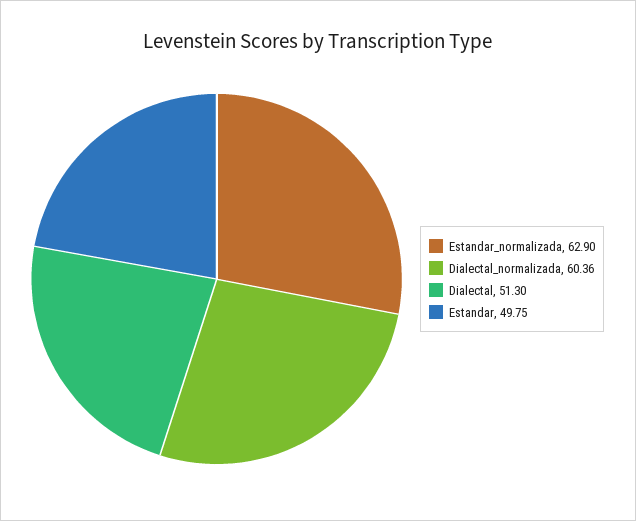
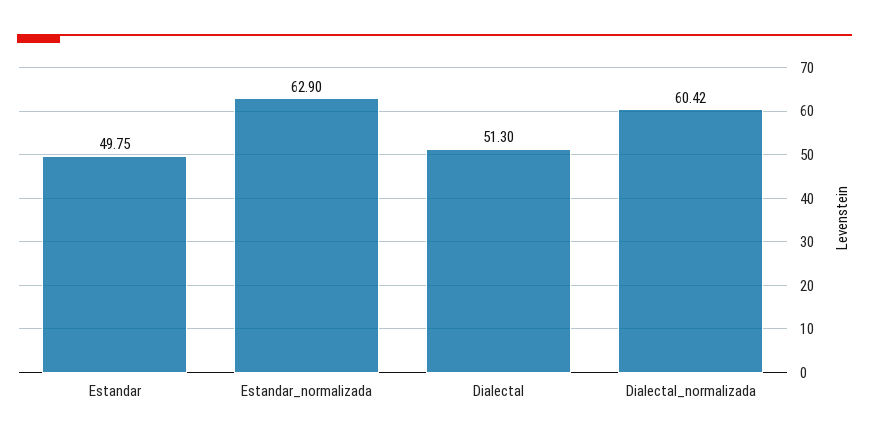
Dialectal_normalizada: 60.36 -> 60.42

